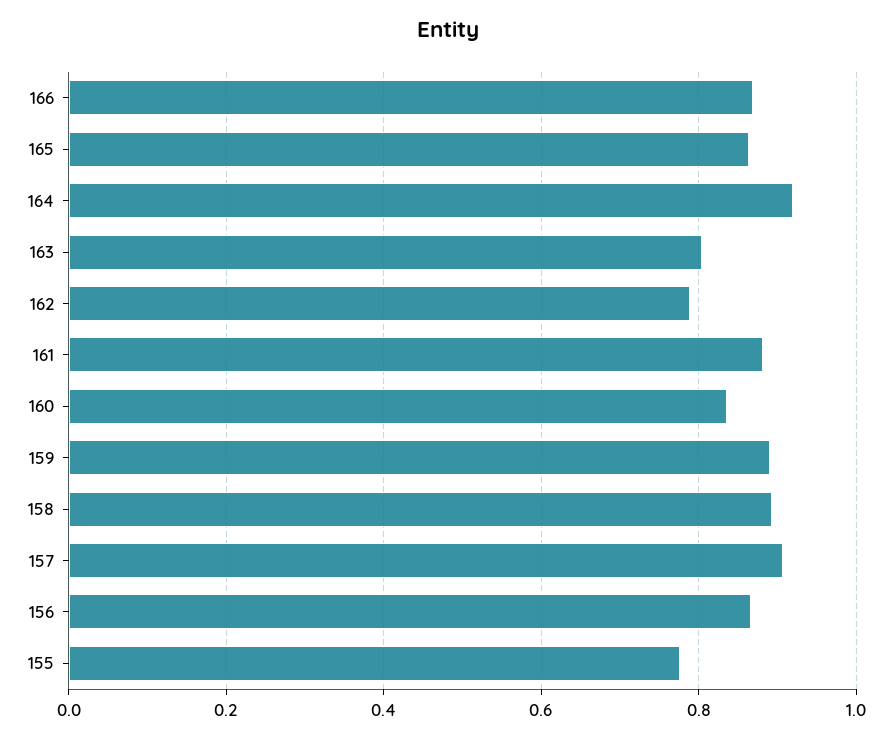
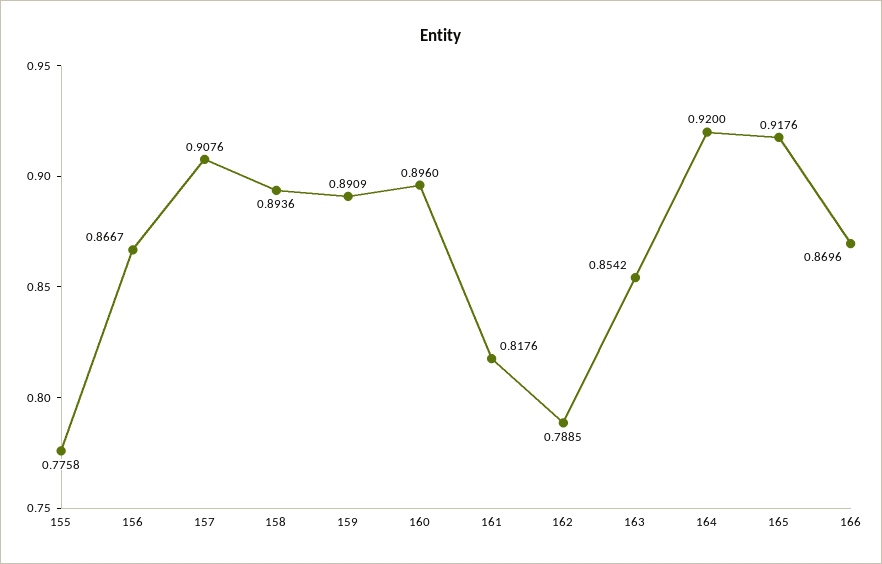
165: 0.86 -> 0.9176
163: 0.8 -> 0.8542
161: 0.88 -> 0.8176
160: 0.84 -> 0.896

